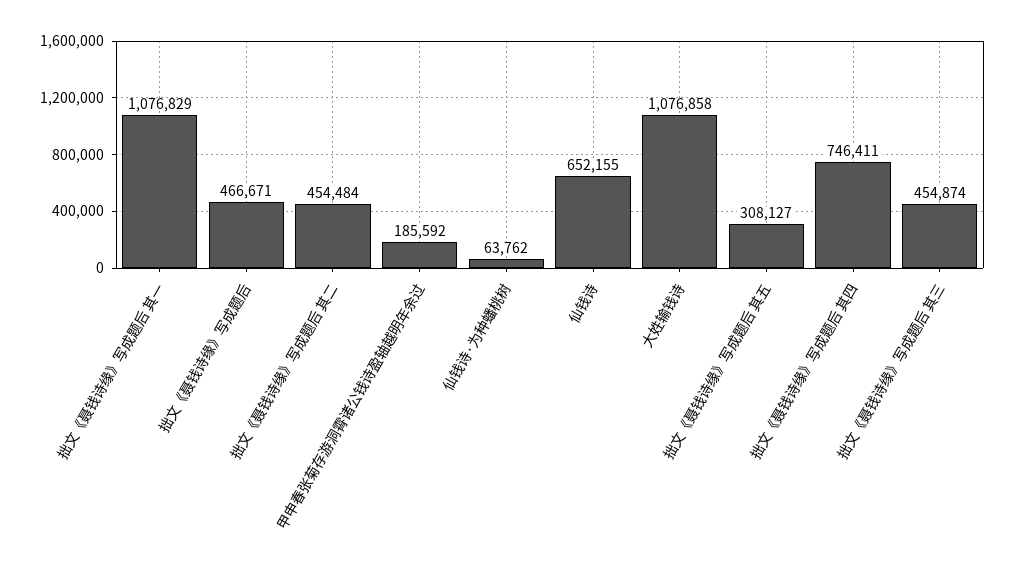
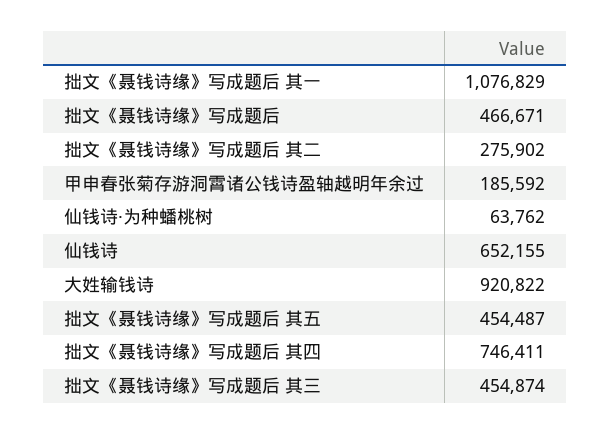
拙文《聂钱诗缘》写成题后 其二: 454484 -> 275902
大姓输钱诗: 1076858 -> 920822
拙文《聂钱诗缘》写成题后 其五: 308127 -> 454487

